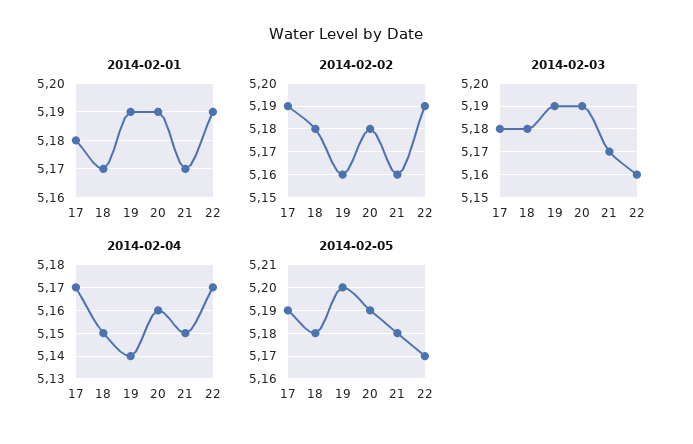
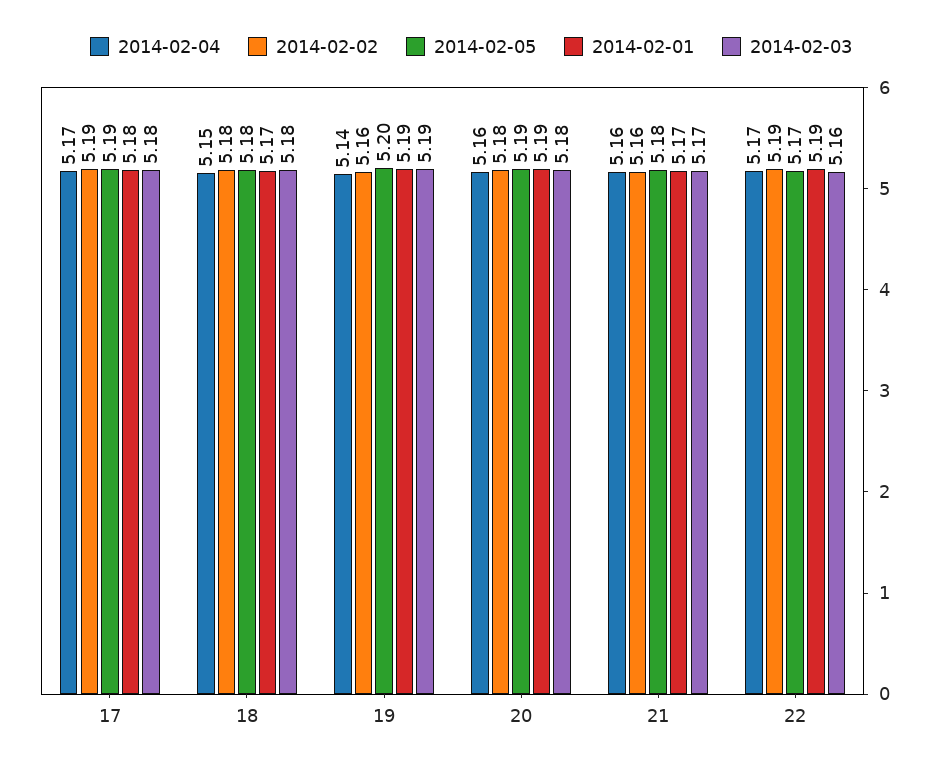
2014-02-03, 20: 5.19 -> 5.18
2014-02-04, 21: 5.15 -> 5.16

